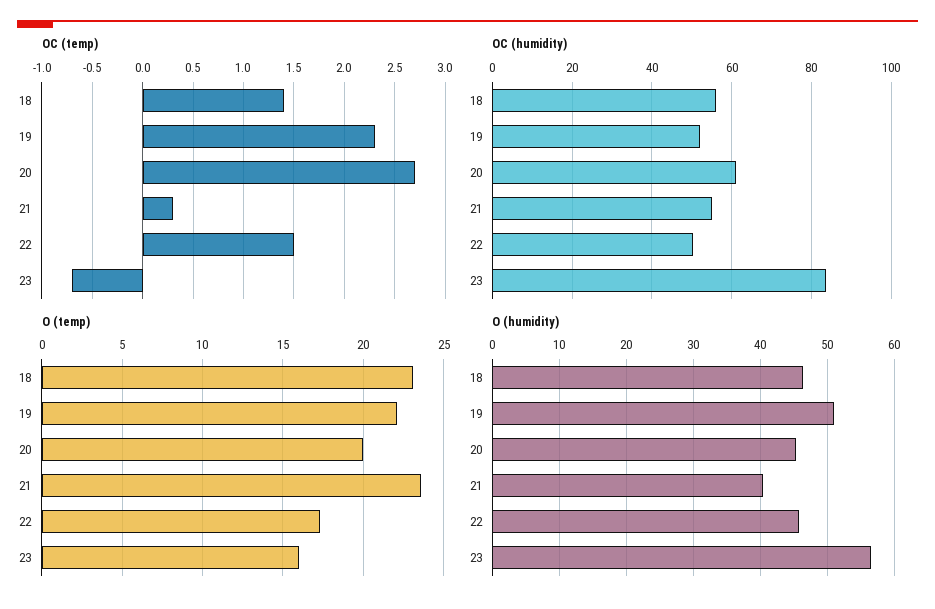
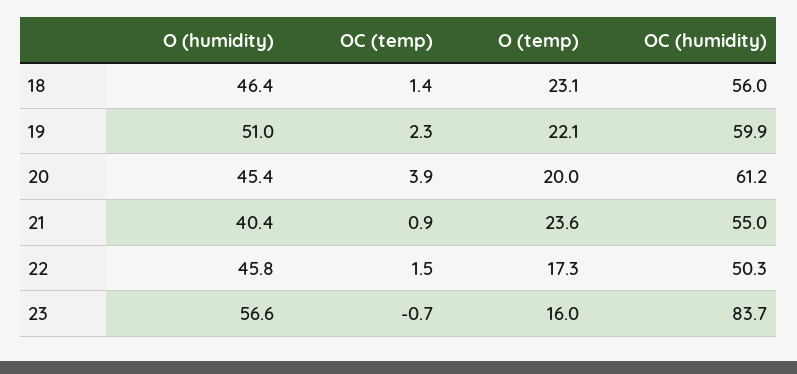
OC (temp), 20: 2.7 -> 3.9
OC (temp), 21: 0.3 -> 0.9
OC (humidity), 19: 52 -> 59.9

